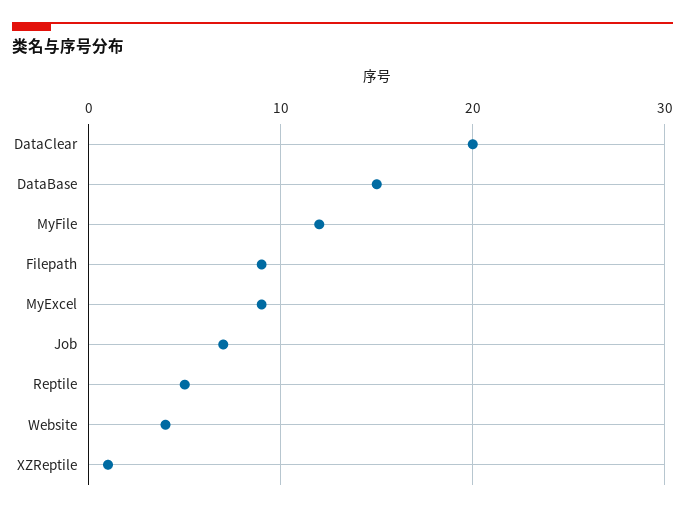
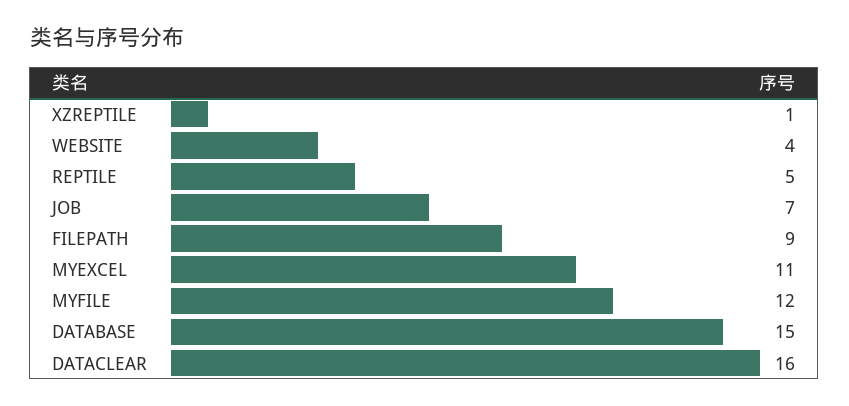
DataClear: 20 -> 16
MyExcel: 9 -> 11

